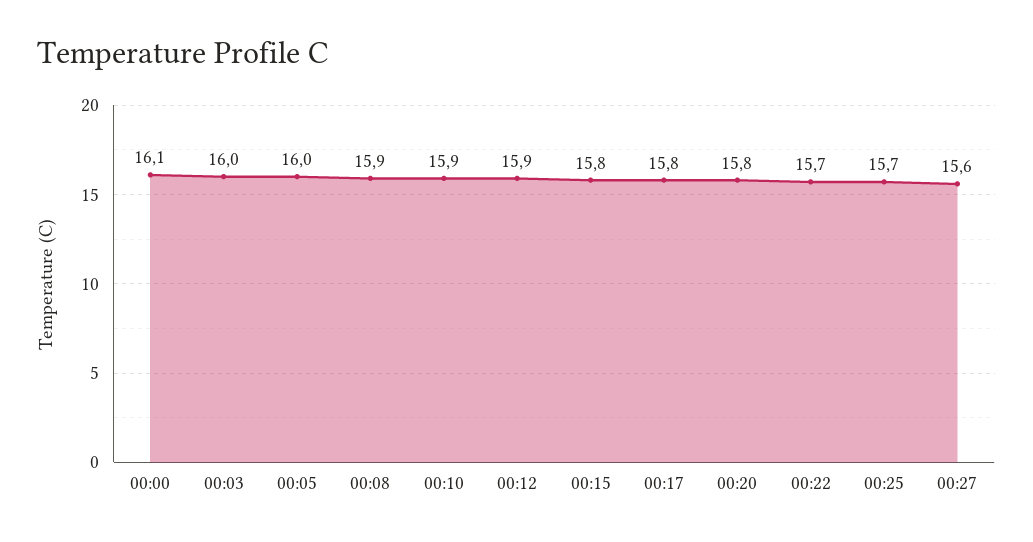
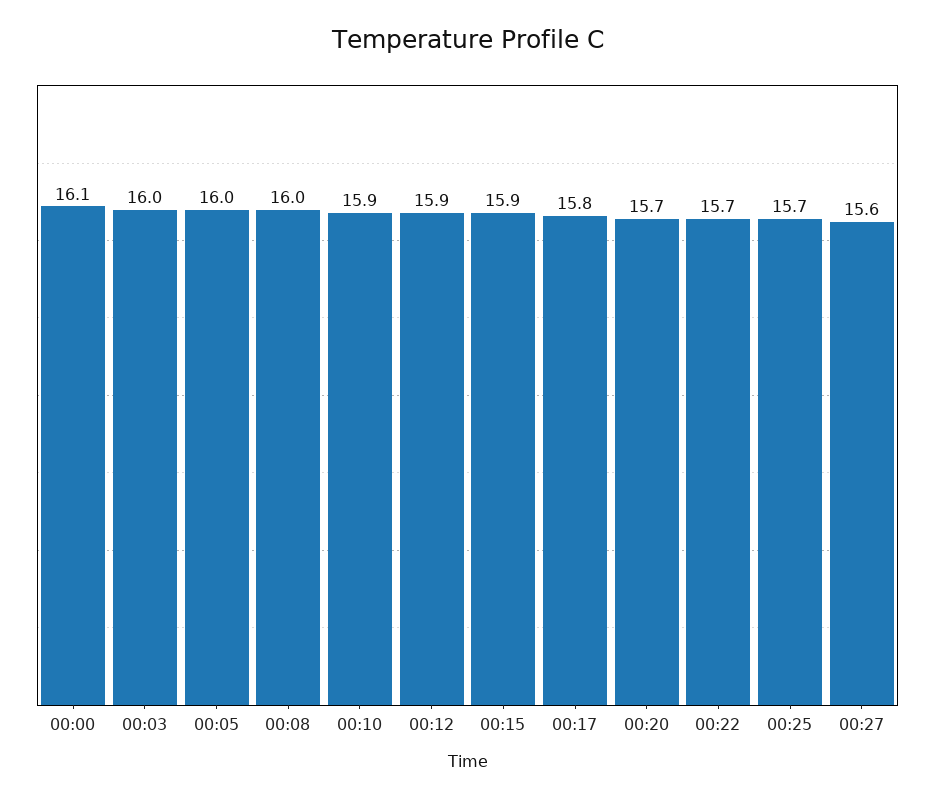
00:08: 15.9 -> 16
00:15: 15.8 -> 15.9
00:20: 15.8 -> 15.7

